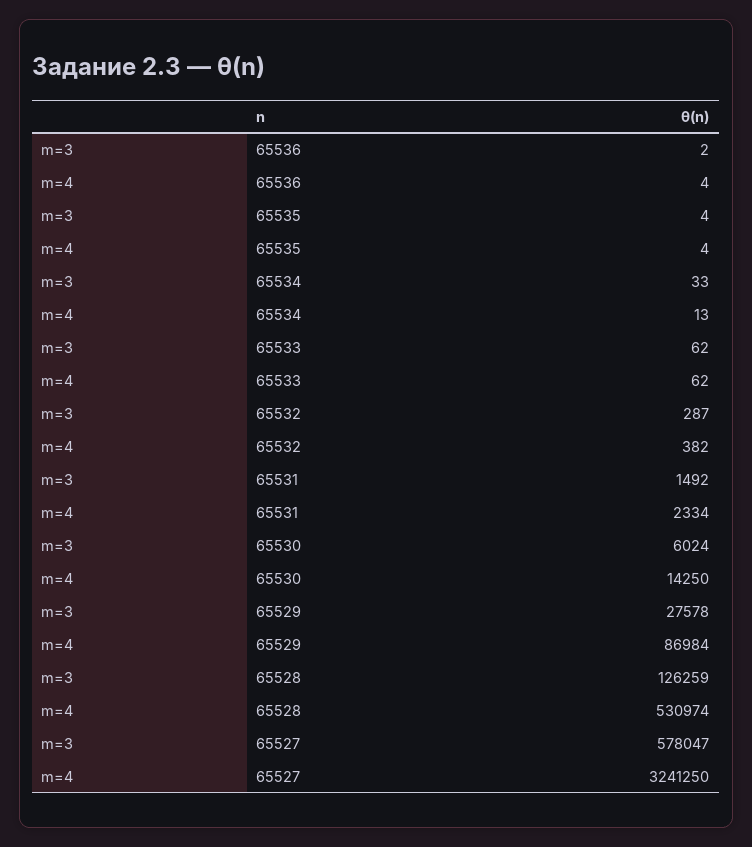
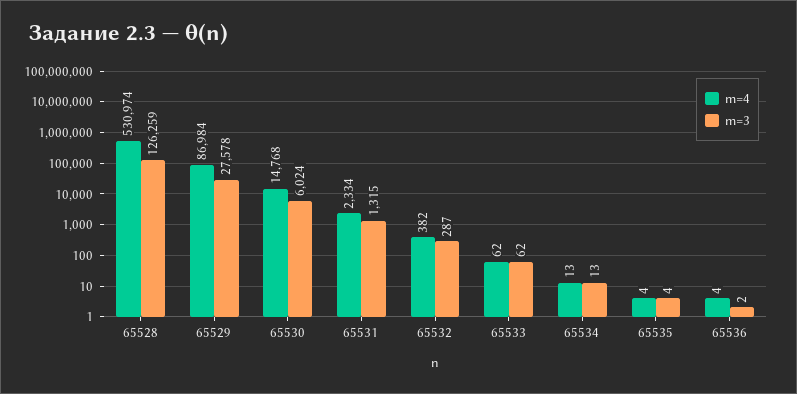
m=3, 65534: 33 -> 13
m=3, 65531: 1492 -> 1315
m=4, 65530: 14250 -> 14768
m=3, 65527: 578047 -> none
m=4, 65527: 3241250 -> none

